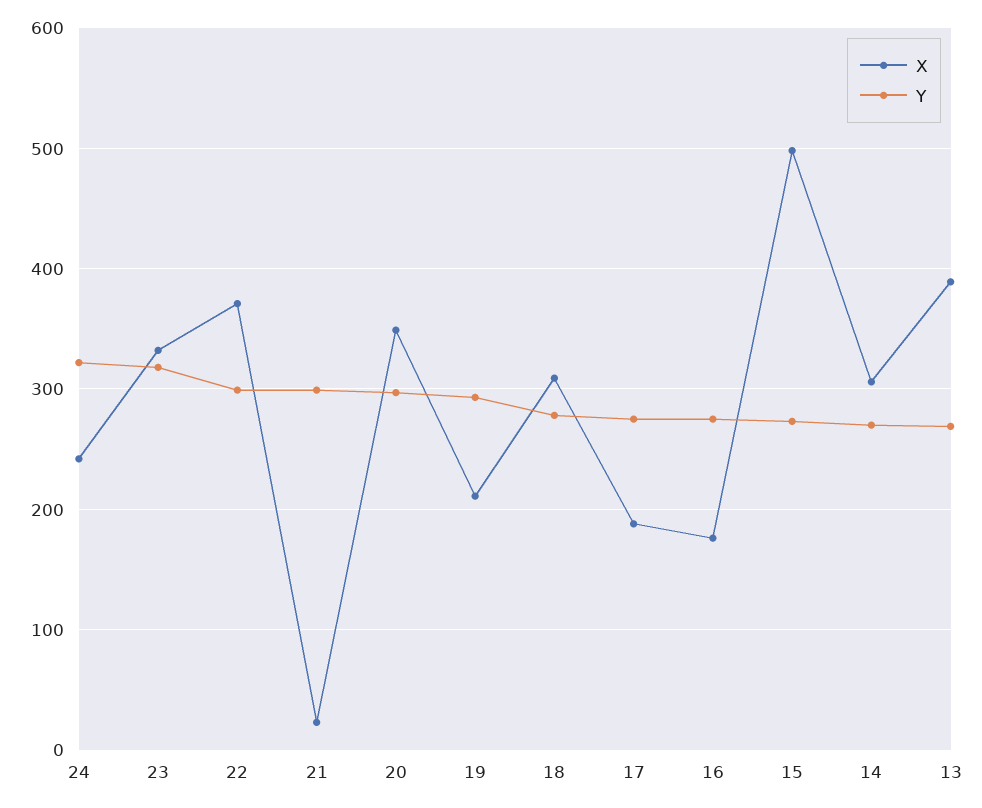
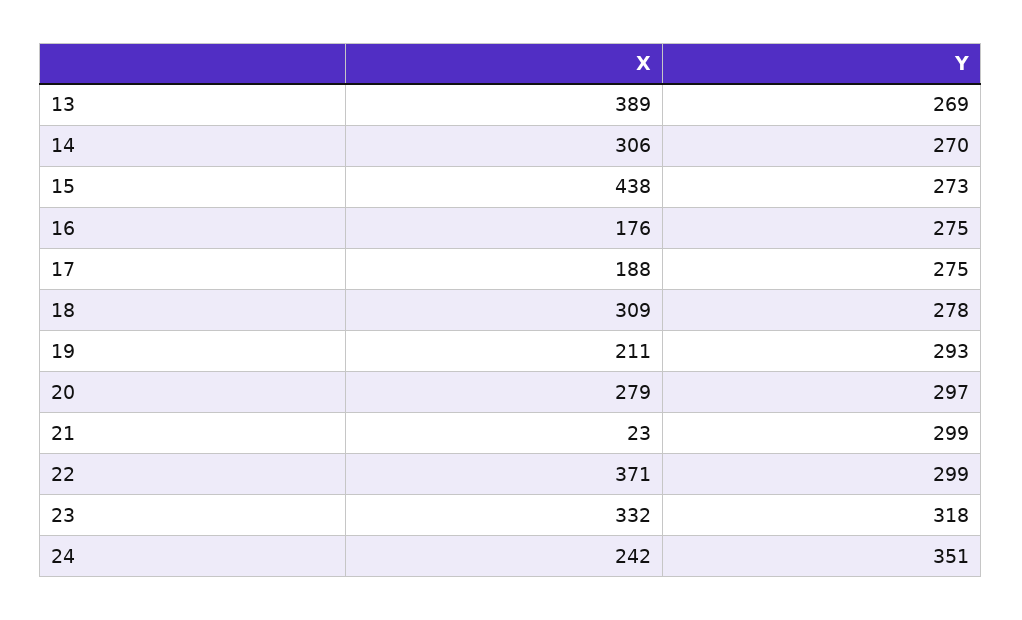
Y, 24: 320 -> 351
X, 20: 350 -> 279
X, 15: 500 -> 438

